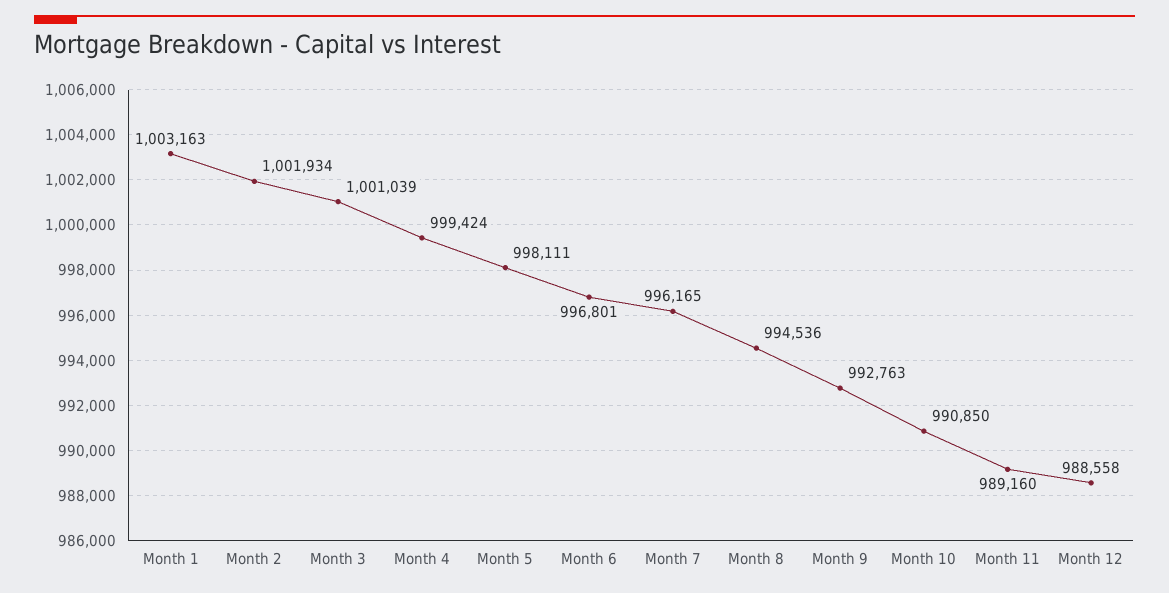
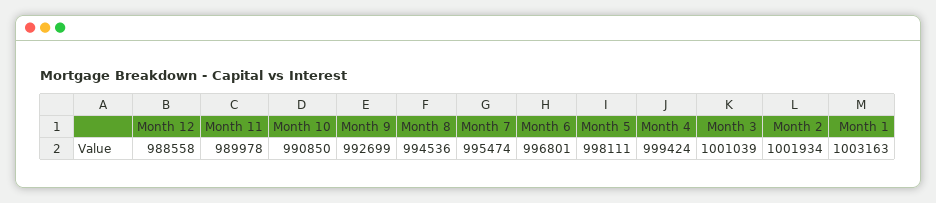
Month 7: 996165 -> 995474
Month 9: 992763 -> 992699
Month 11: 989160 -> 989978

